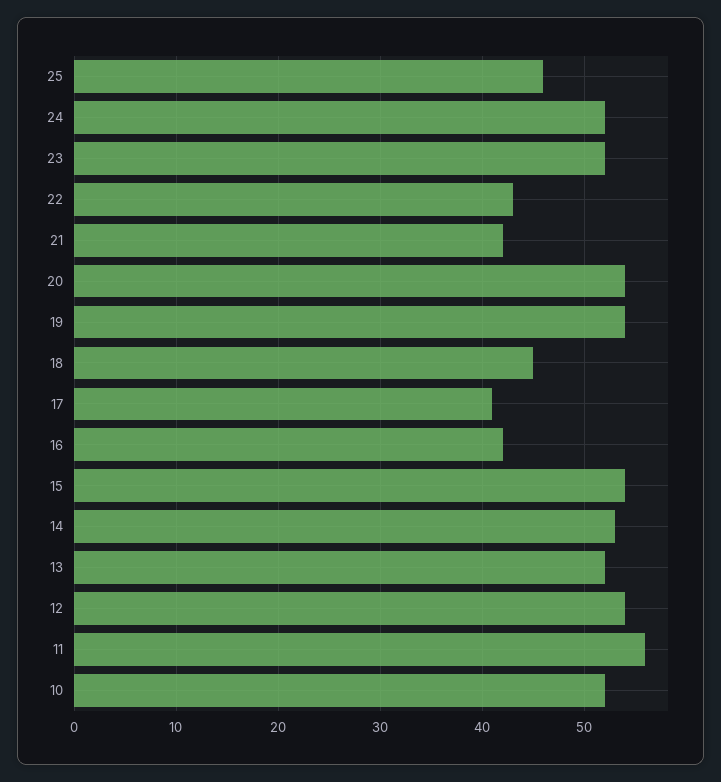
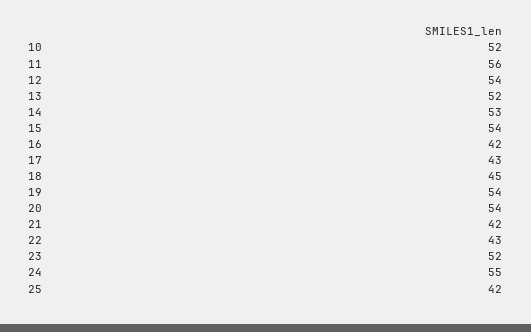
25: 46 -> 42
24: 52 -> 55
17: 41 -> 43

